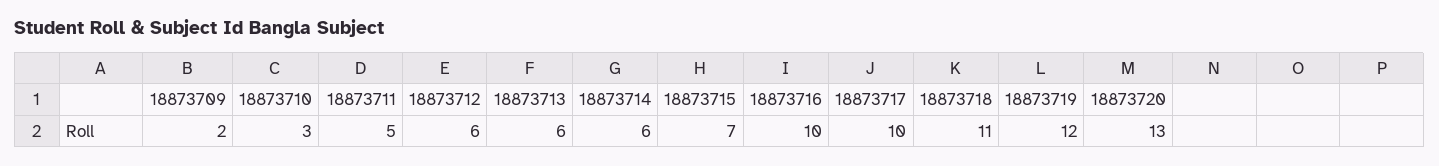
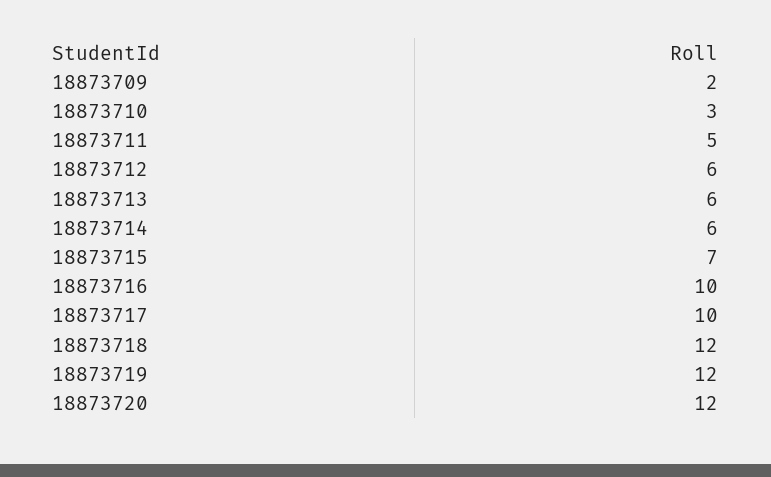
18873718: 11 -> 12
18873720: 13 -> 12

